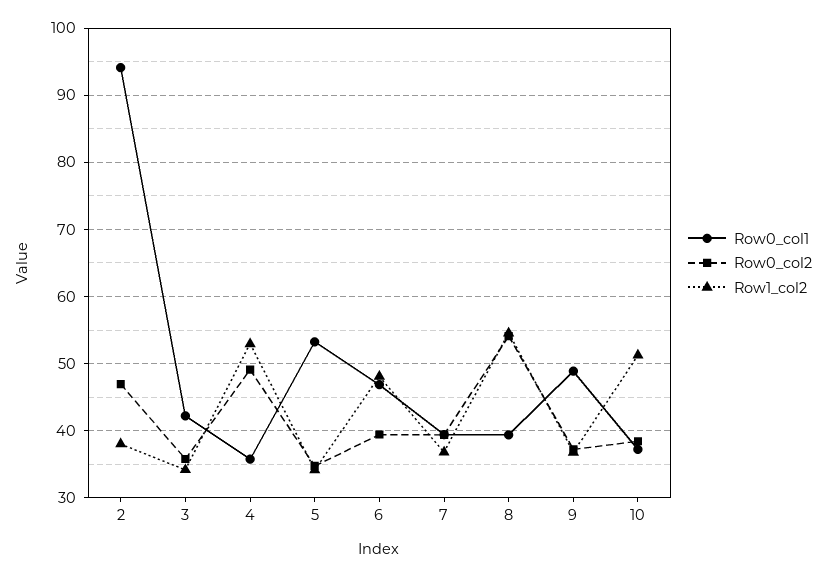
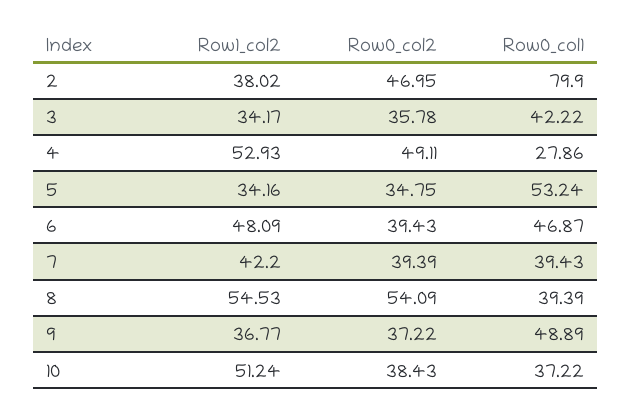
Row0_col1, 2: 94 -> 79.9
Row0_col1, 4: 36 -> 27.86
Row1_col2, 7: 37 -> 42.2

